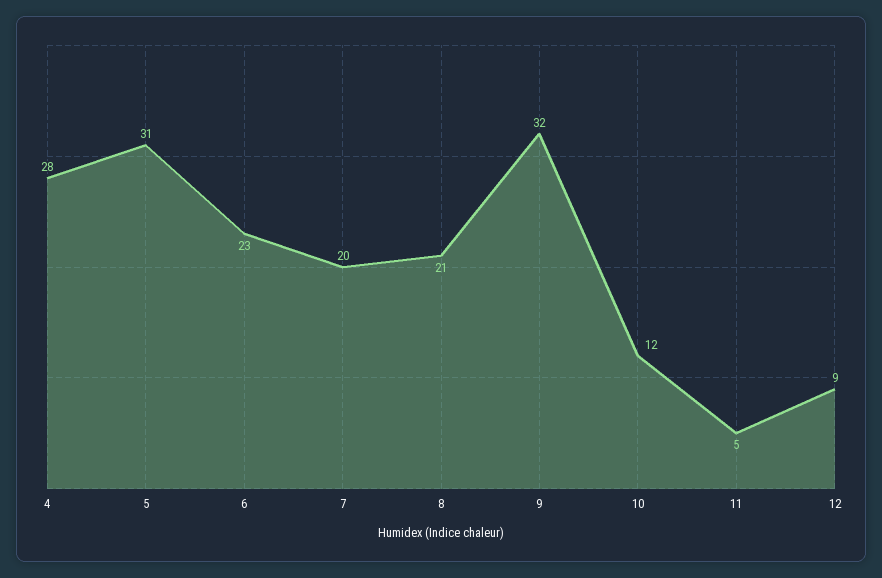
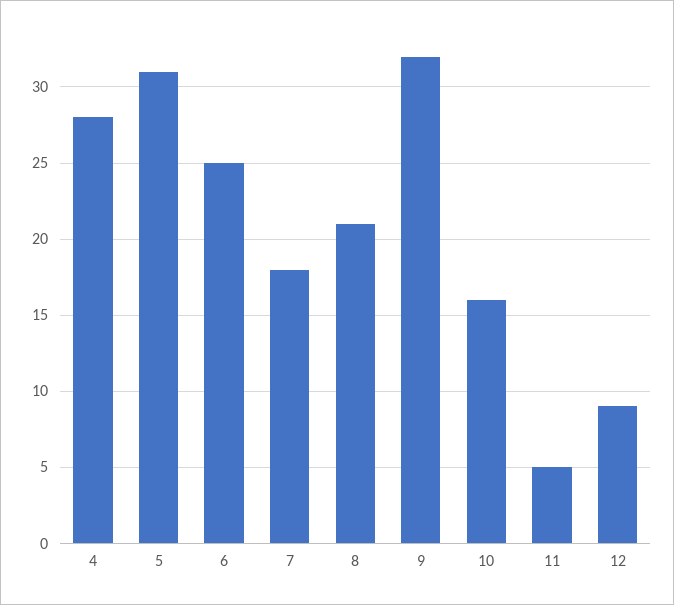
6: 23 -> 25
7: 20 -> 18
10: 12 -> 16

